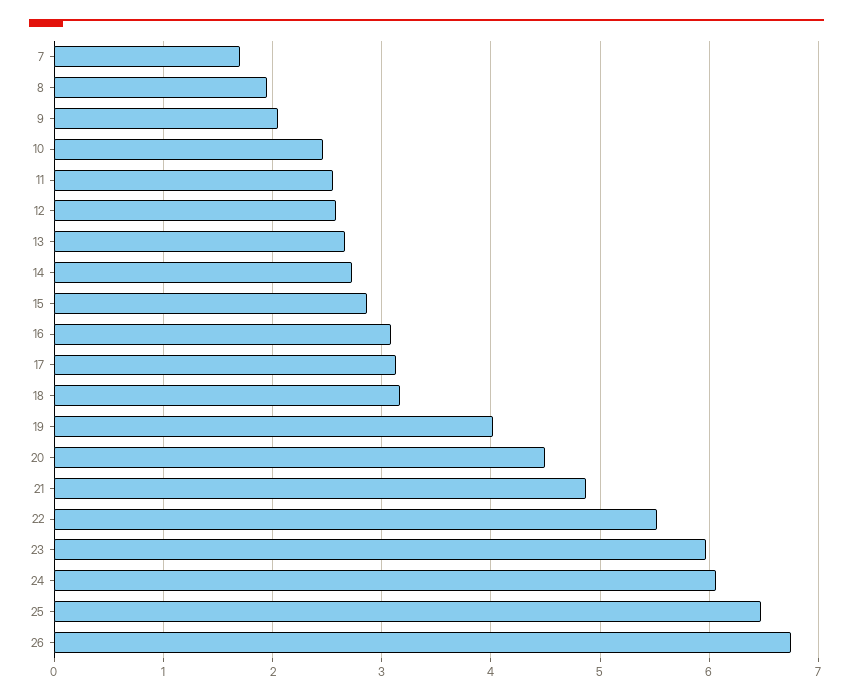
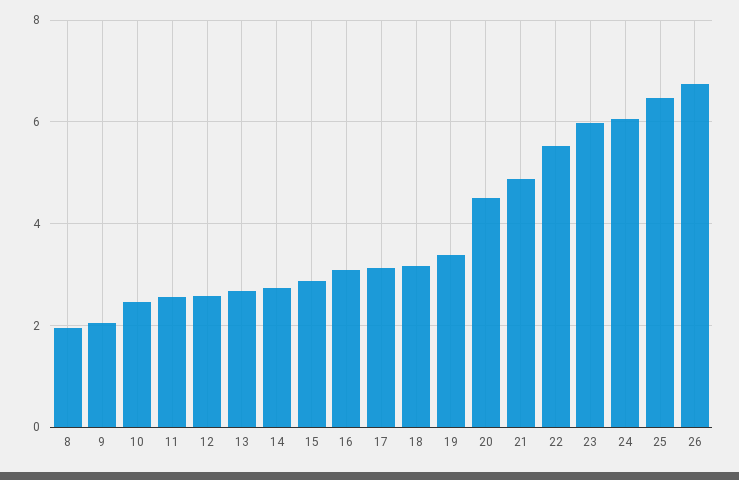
7: 1.7 -> none
19: 4 -> 3.4

